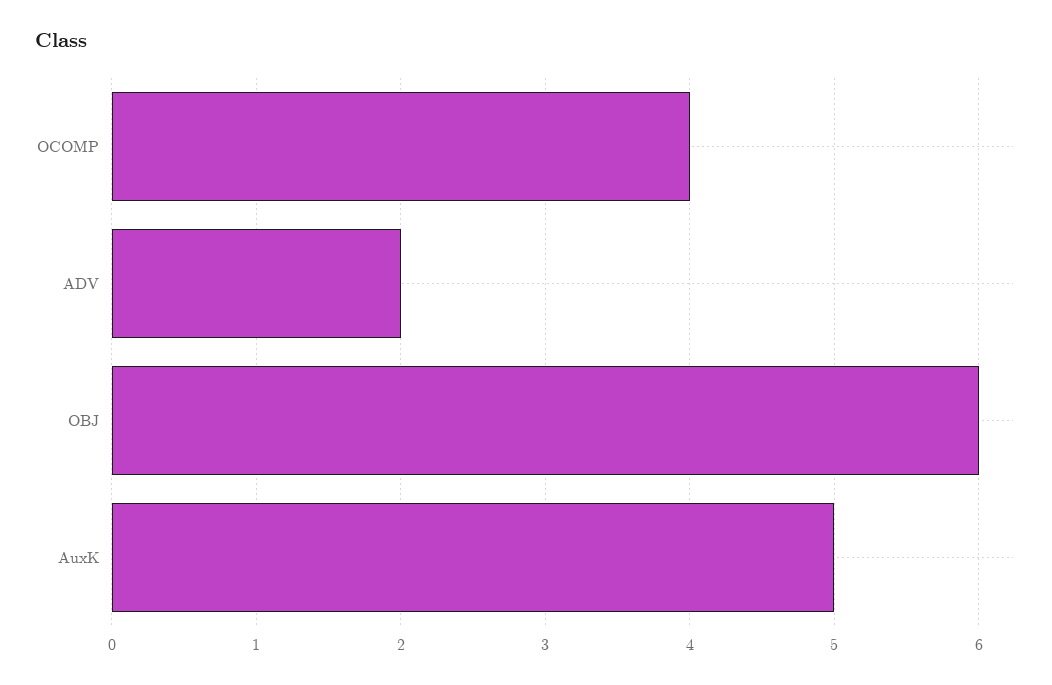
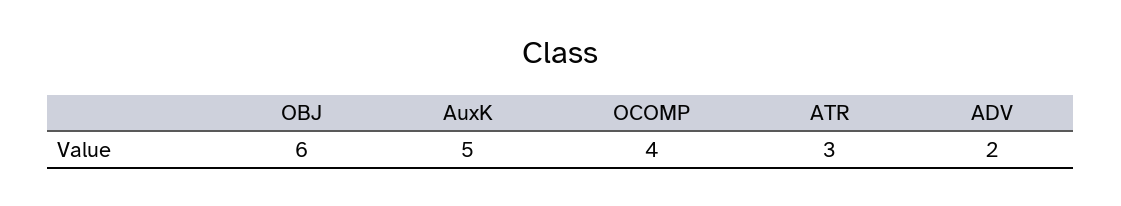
ATR: none -> 3

